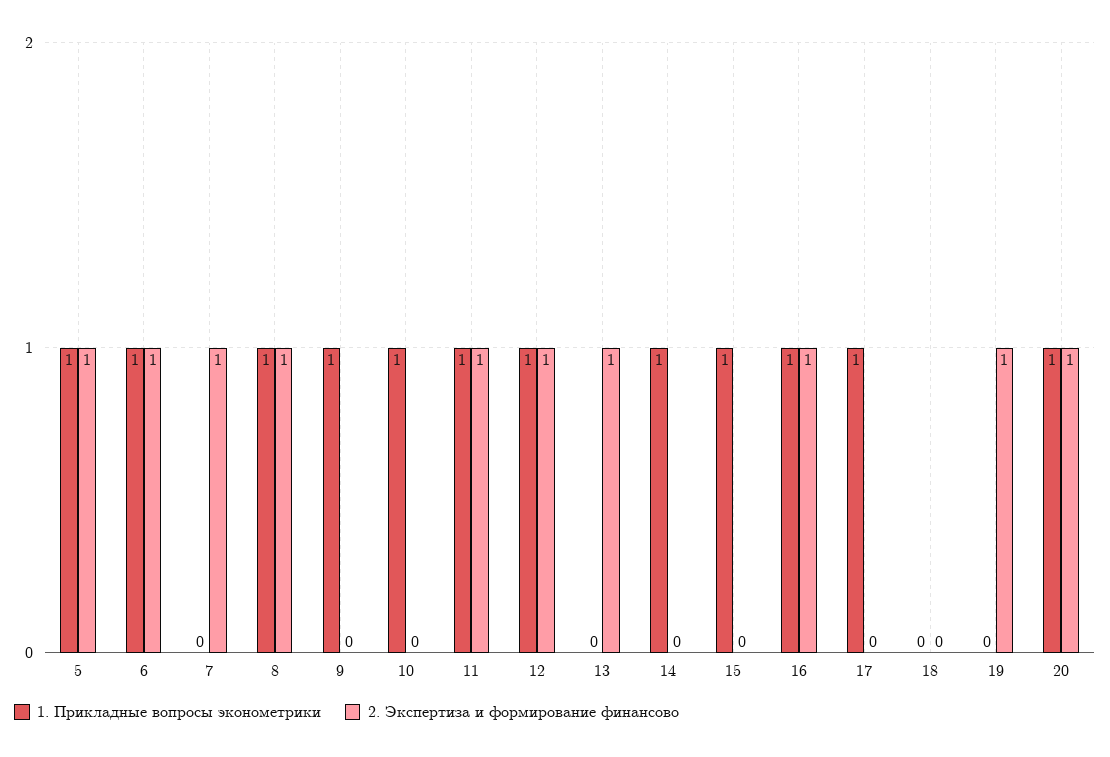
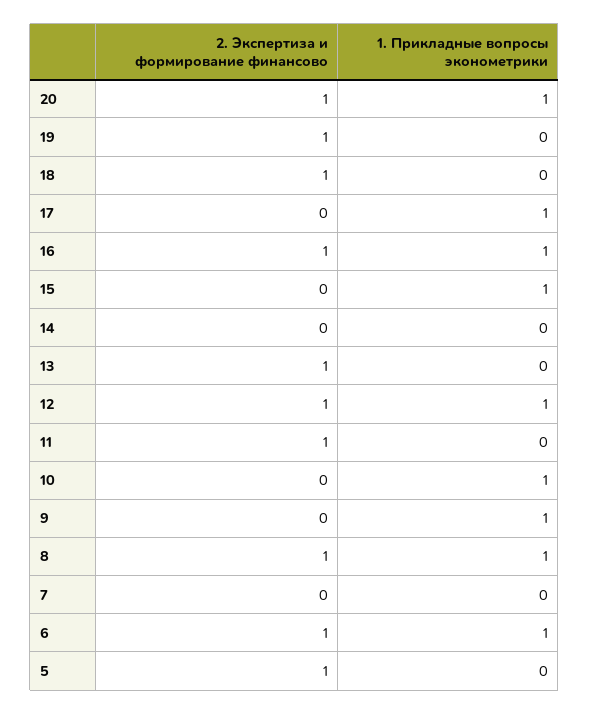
1. Прикладные вопросы эконометрики, 5: 1 -> 0
2. Экспертиза и формирование финансово, 7: 1 -> 0
1. Прикладные вопросы эконометрики, 11: 1 -> 0
1. Прикладные вопросы эконометрики, 14: 1 -> 0
2. Экспертиза и формирование финансово, 18: 0 -> 1

